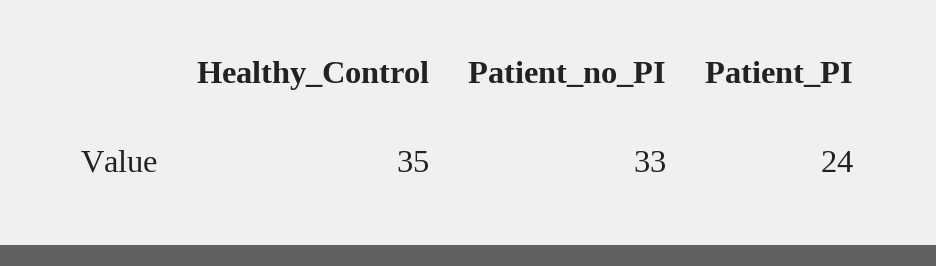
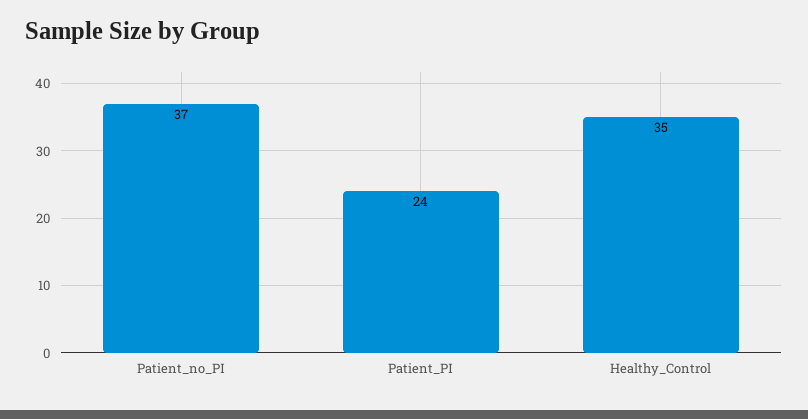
Patient_no_PI: 33 -> 37

